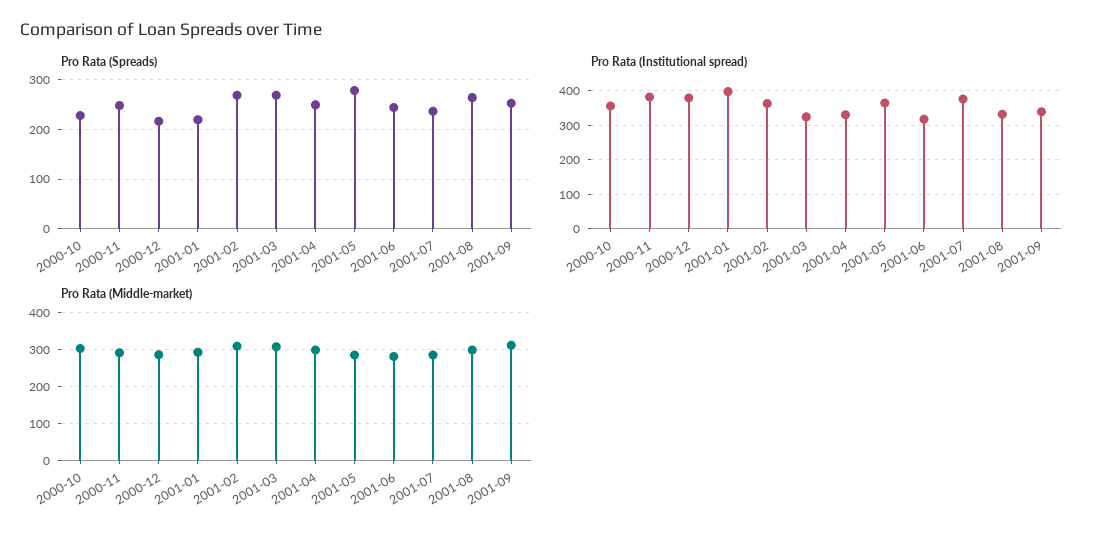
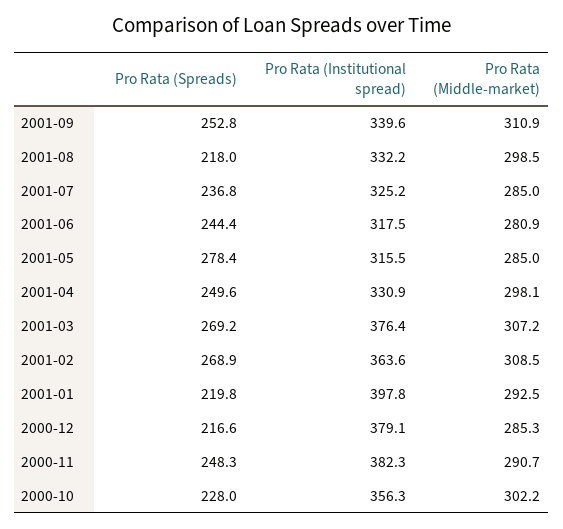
Pro Rata (Spreads), 2001-08: 260 -> 218
Pro Rata (Institutional spread), 2001-03: 320 -> 376.4
Pro Rata (Institutional spread), 2001-05: 360 -> 315.5
Pro Rata (Institutional spread), 2001-07: 380 -> 325.2

